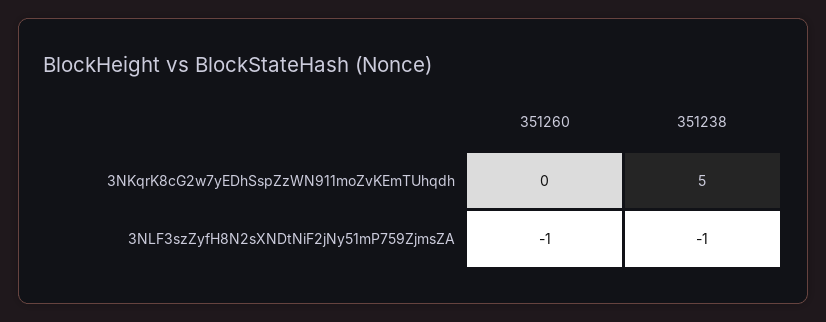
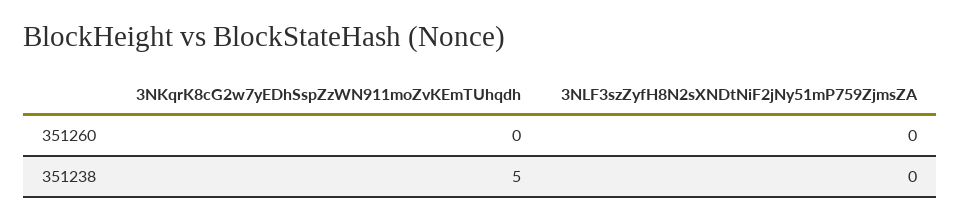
351260, 3NLF3szZyfH8N2sXNDtNiF2jNy51mP759ZjmsZA: -1 -> 0
351238, 3NLF3szZyfH8N2sXNDtNiF2jNy51mP759ZjmsZA: -1 -> 0

